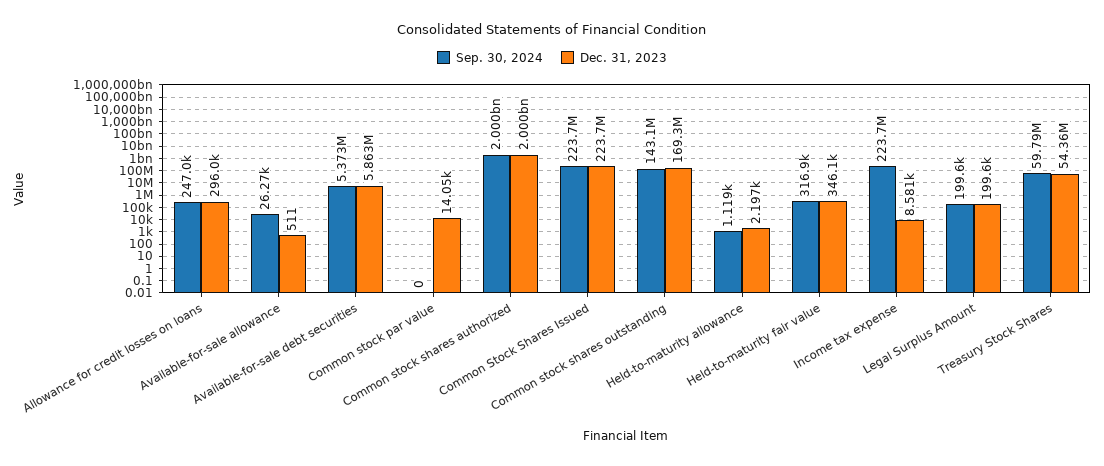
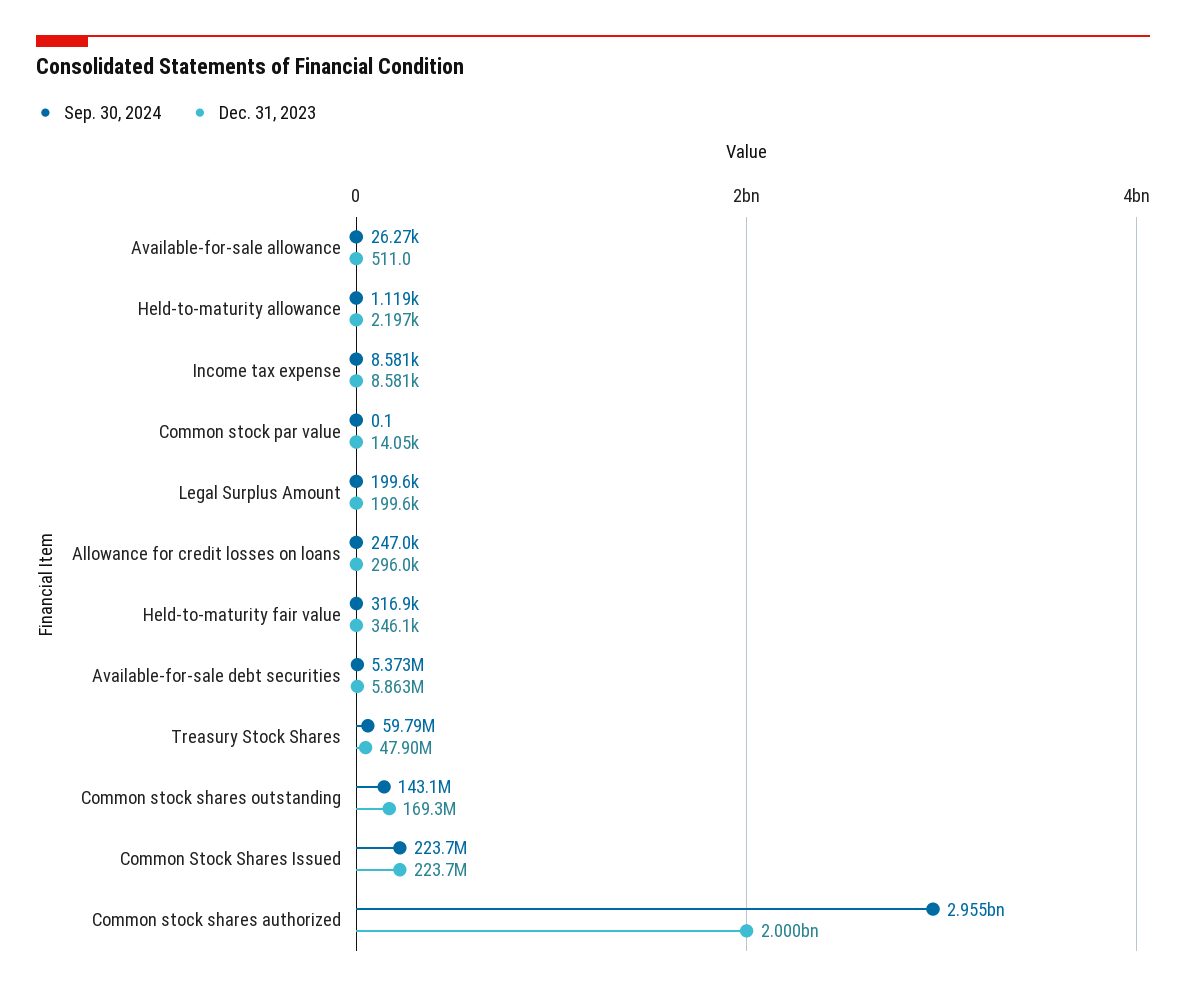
Sep. 30, 2024, Common stock shares authorized: 2000000000 -> 2955000000
Sep. 30, 2024, Income tax expense: 223700000 -> 8581
Dec. 31, 2023, Treasury Stock Shares: 54360000 -> 47900000

